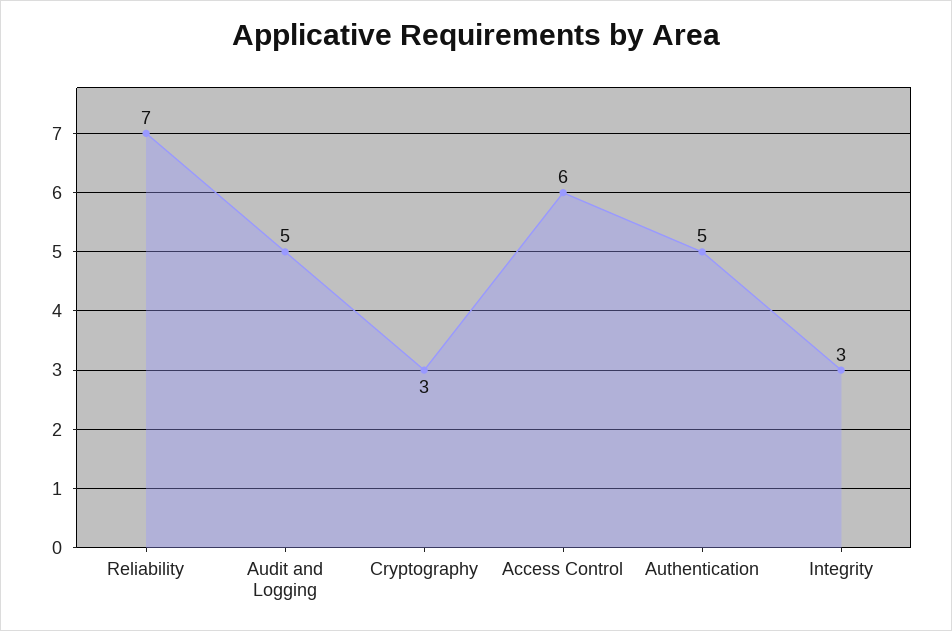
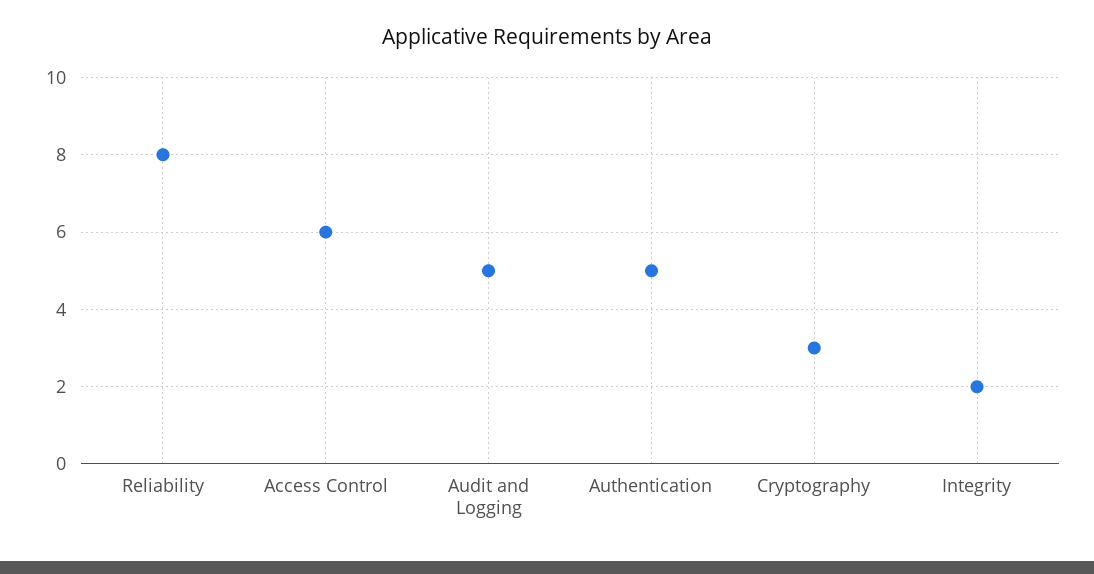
Reliability: 7 -> 8
Integrity: 3 -> 2

